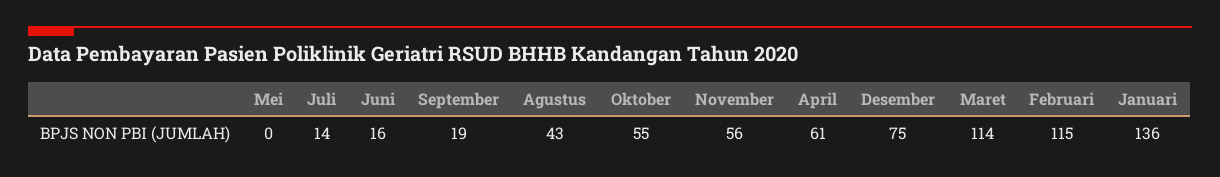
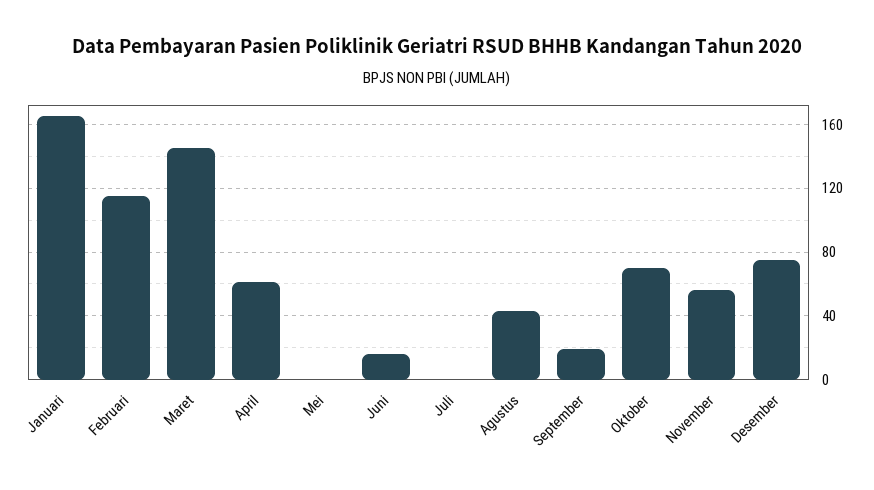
Juli: 14 -> 0
Oktober: 55 -> 70
Maret: 114 -> 145
Januari: 136 -> 165

